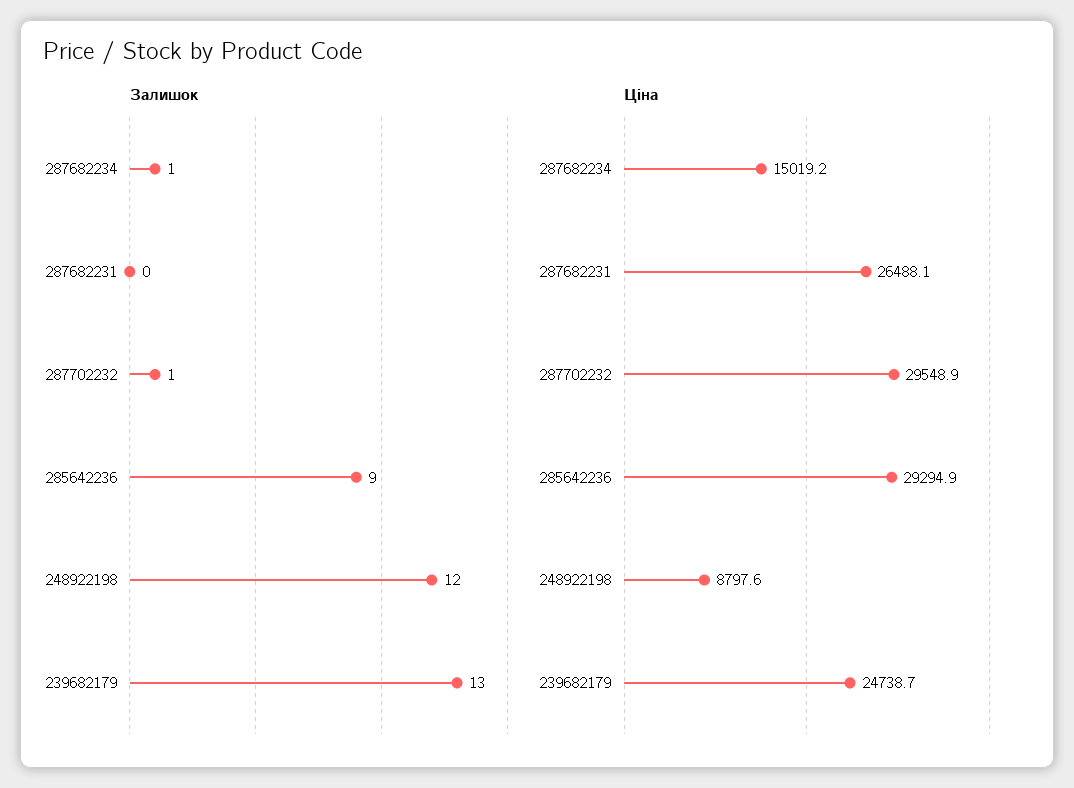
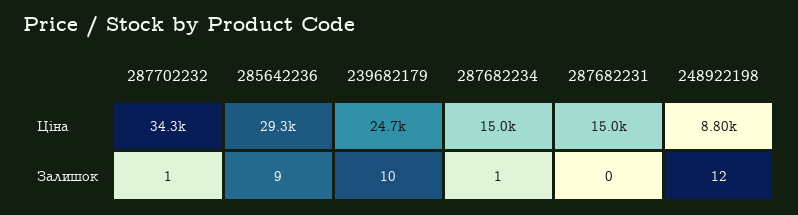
Залишок, 239682179: 13 -> 10
Ціна, 287682231: 26488.1 -> 15000
Ціна, 287702232: 29548.9 -> 34300

